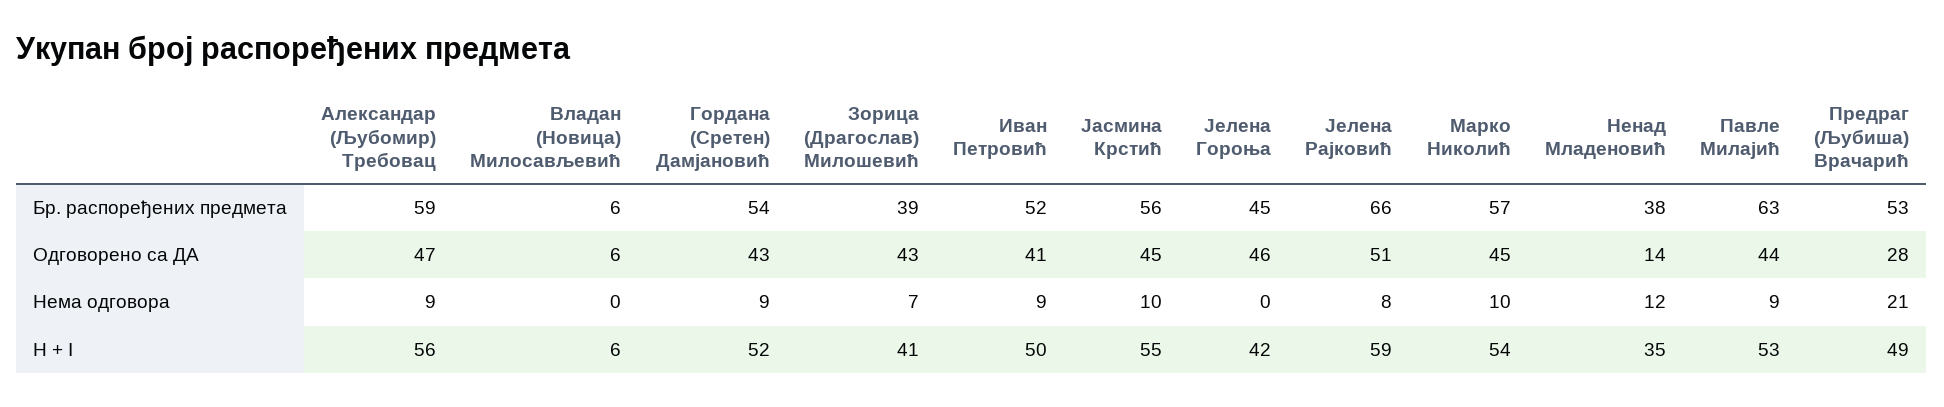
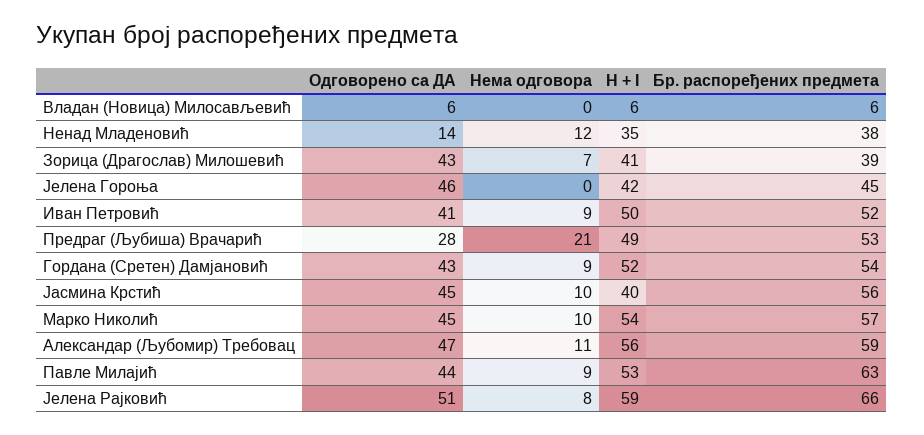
Александар (Љубомир) Требовац, Нема одговора: 9 -> 11
Јасмина Крстић, H + I: 55 -> 40

